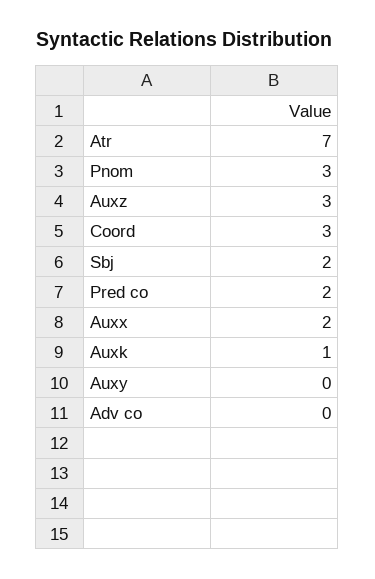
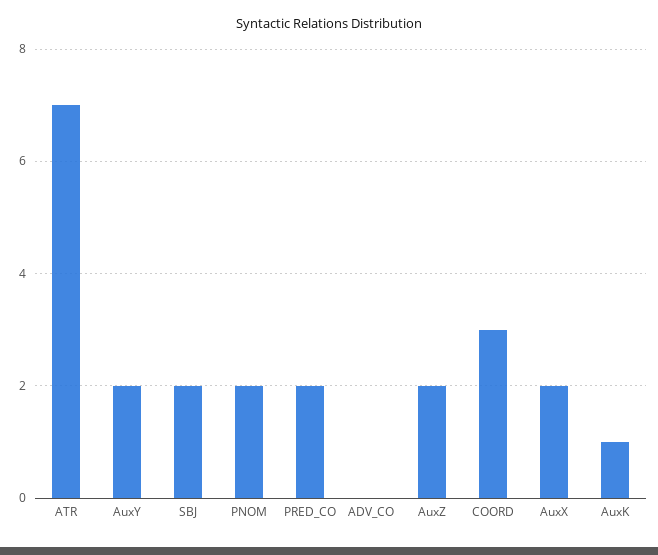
Pnom: 3 -> 2
Auxz: 3 -> 2
Auxy: 0 -> 2

